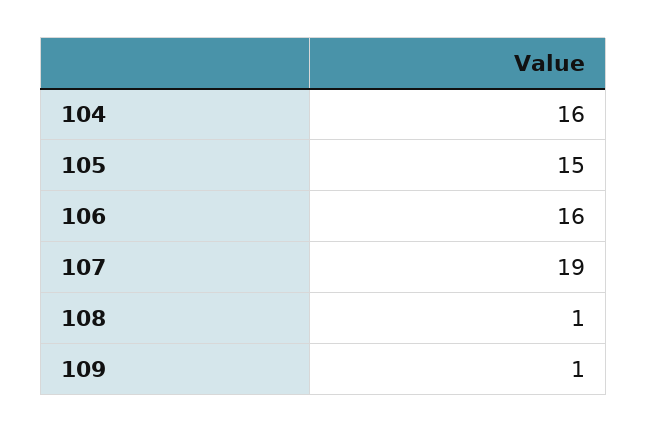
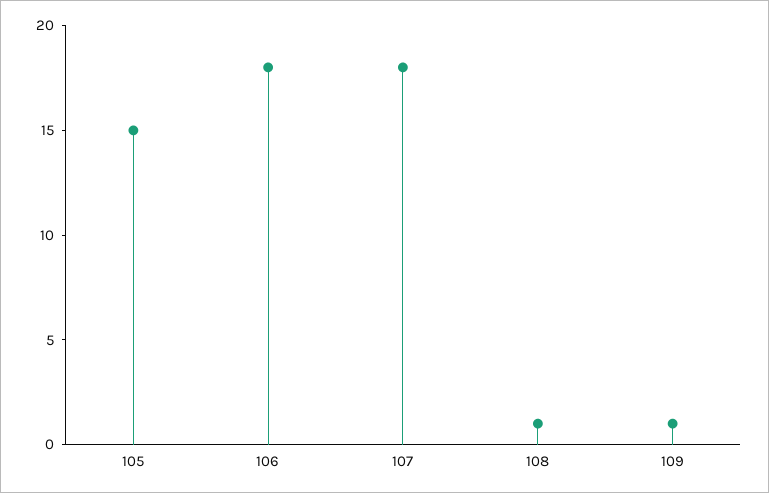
104: 16 -> none
106: 16 -> 18
107: 19 -> 18

